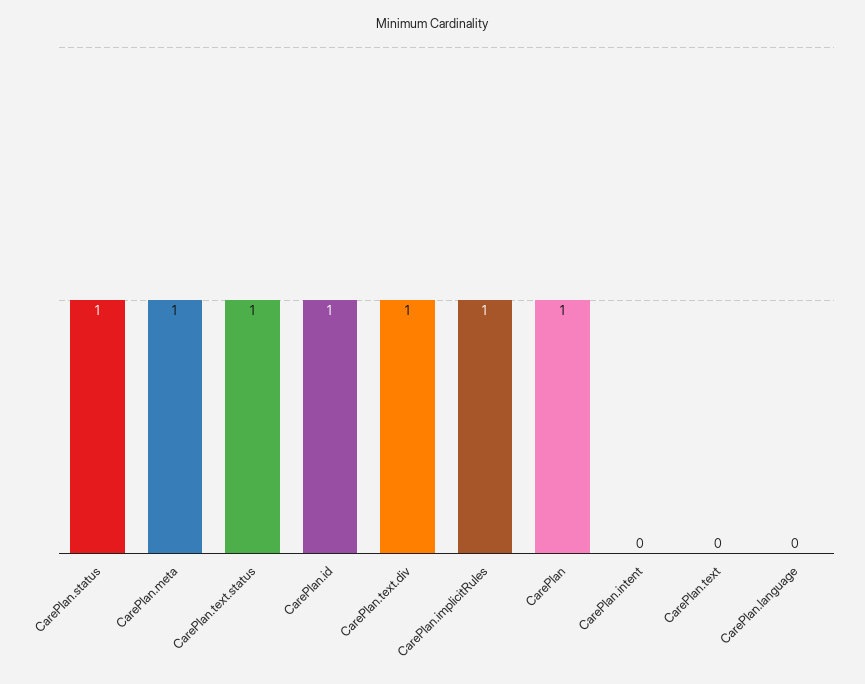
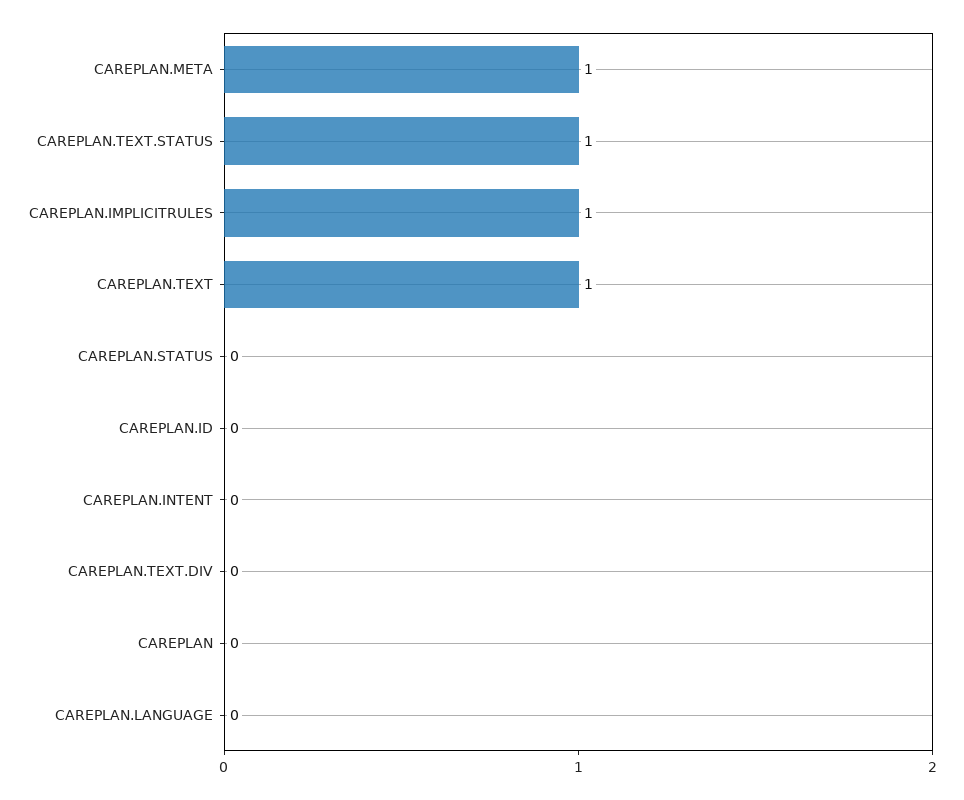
CarePlan.status: 1 -> 0
CarePlan.id: 1 -> 0
CarePlan.text.div: 1 -> 0
CarePlan: 1 -> 0
CarePlan.text: 0 -> 1

